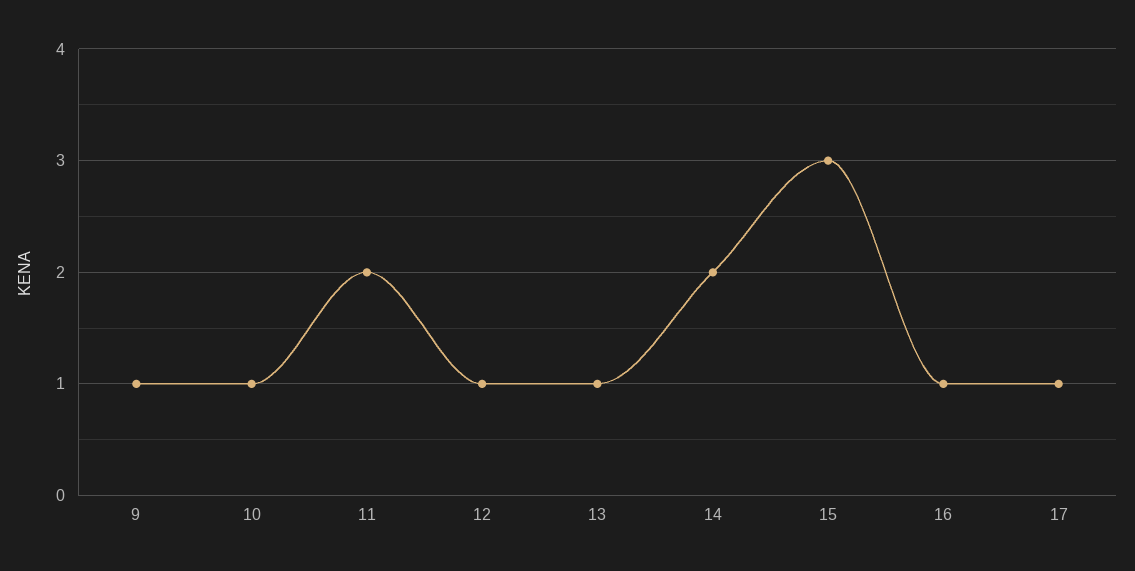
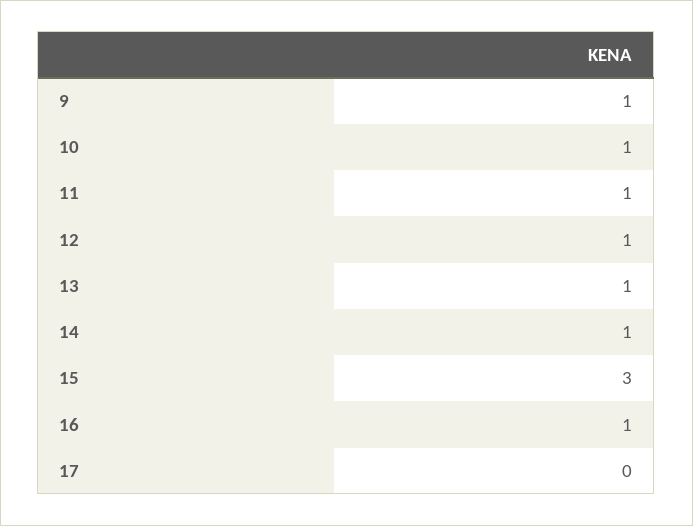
11: 2 -> 1
14: 2 -> 1
17: 1 -> 0

